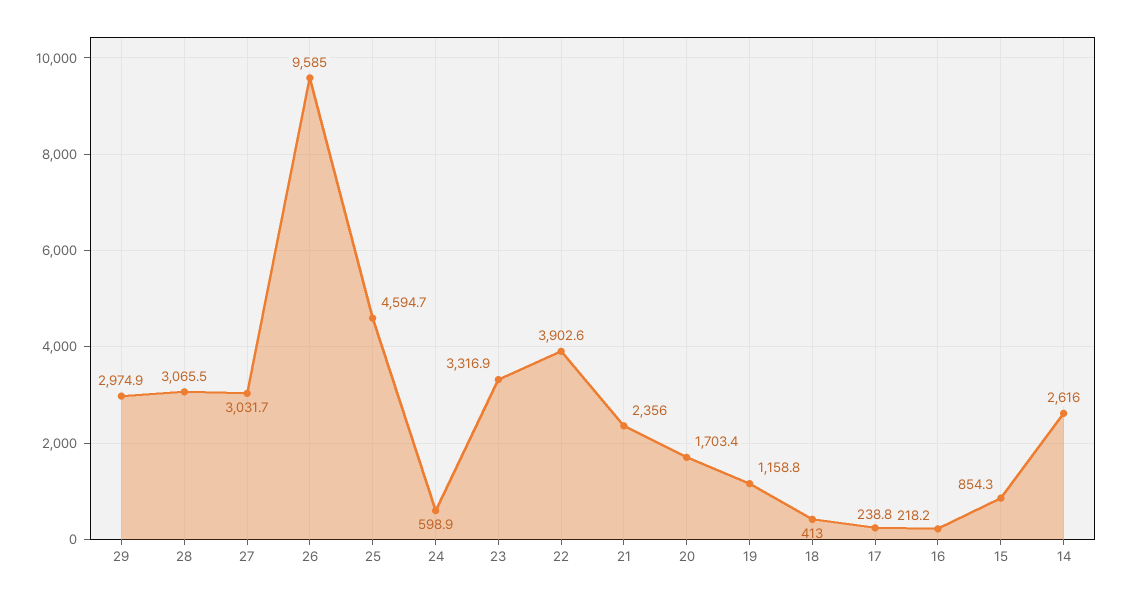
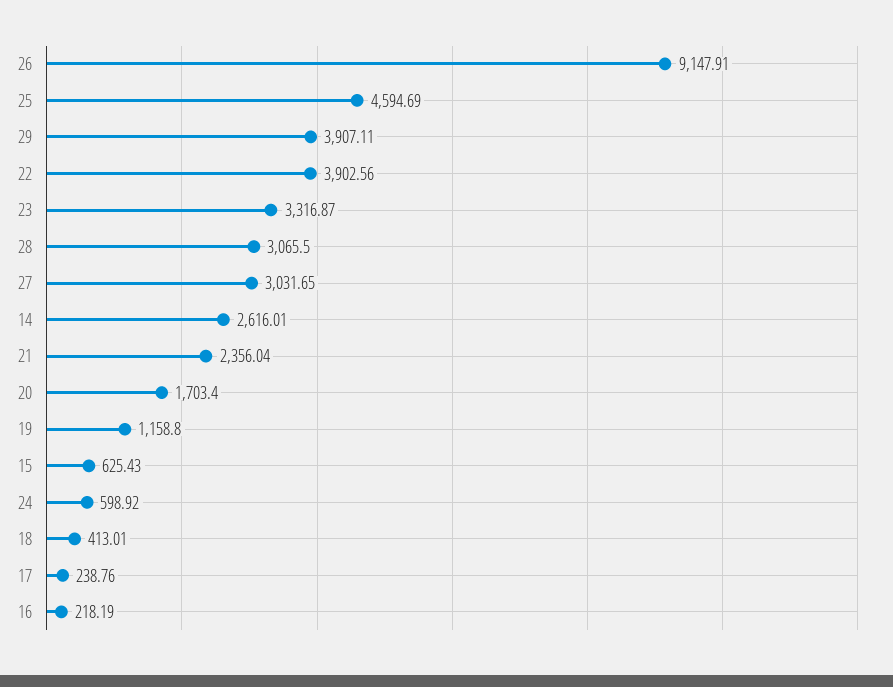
29: 2974.9 -> 3907.11
26: 9585 -> 9147.91
15: 854.3 -> 625.43

